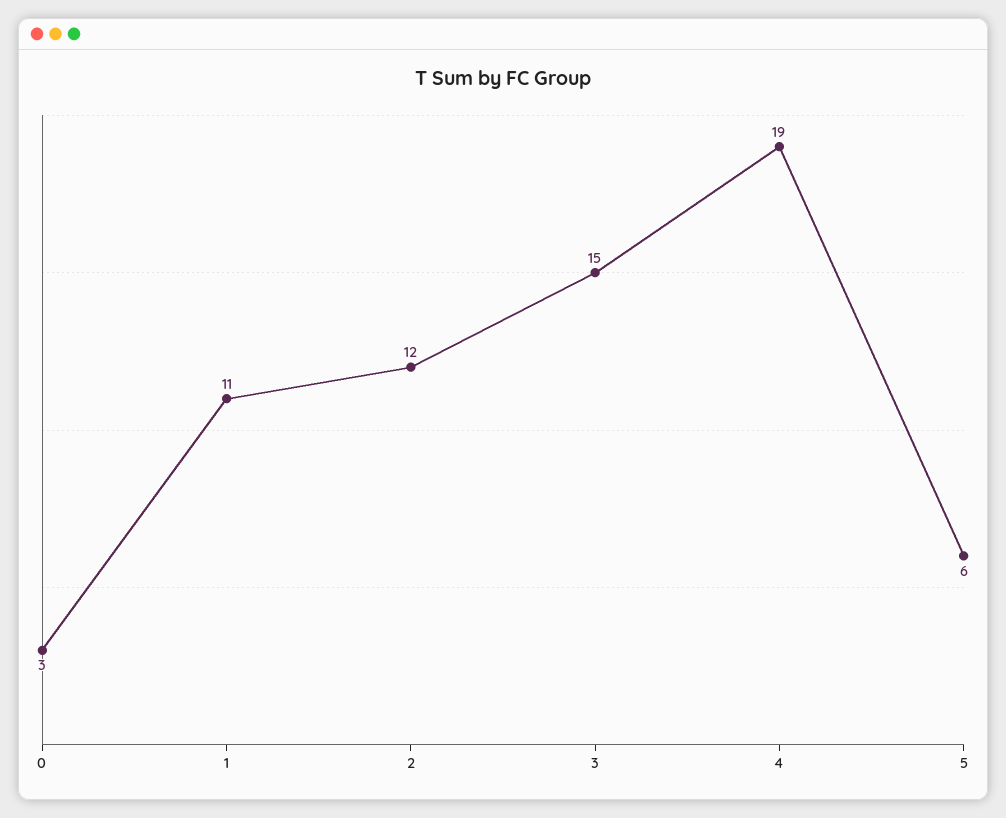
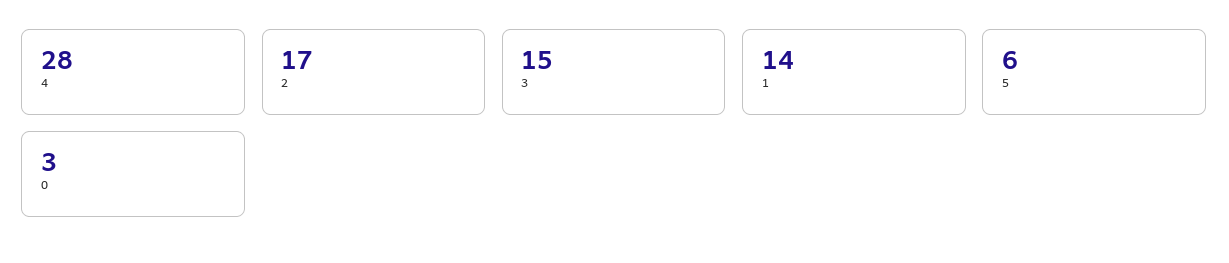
1: 11 -> 14
2: 12 -> 17
4: 19 -> 28

